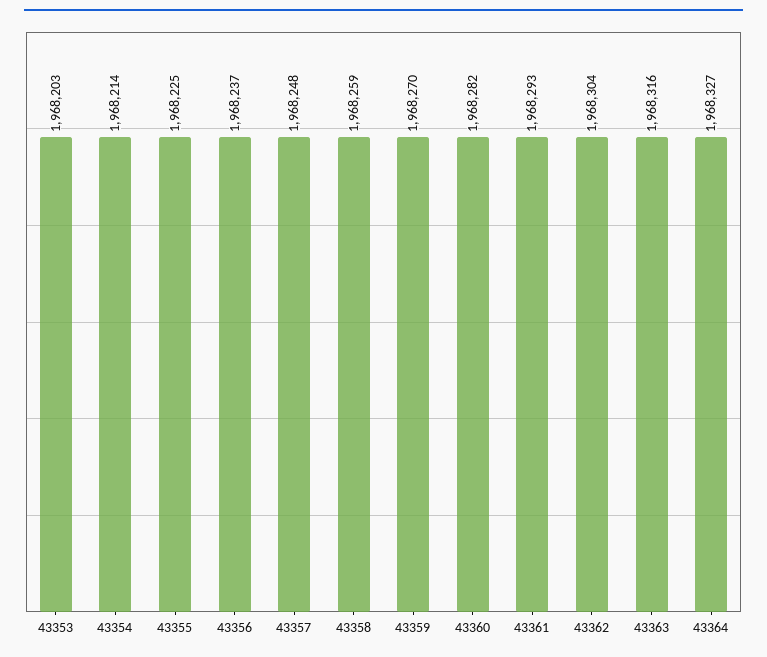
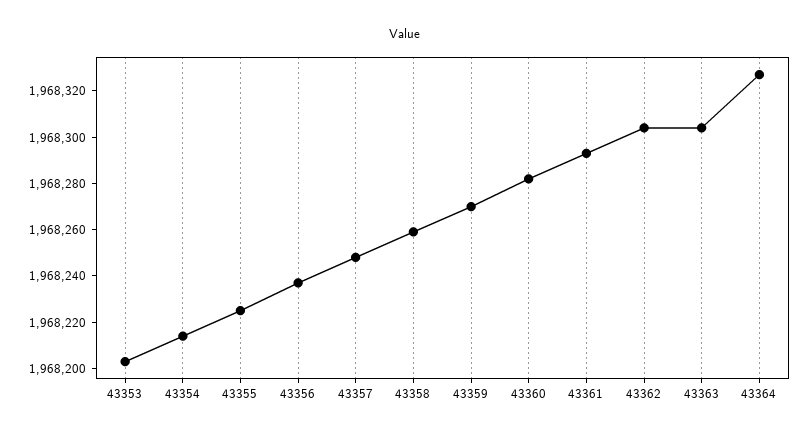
43363: 1968316 -> 1968305

